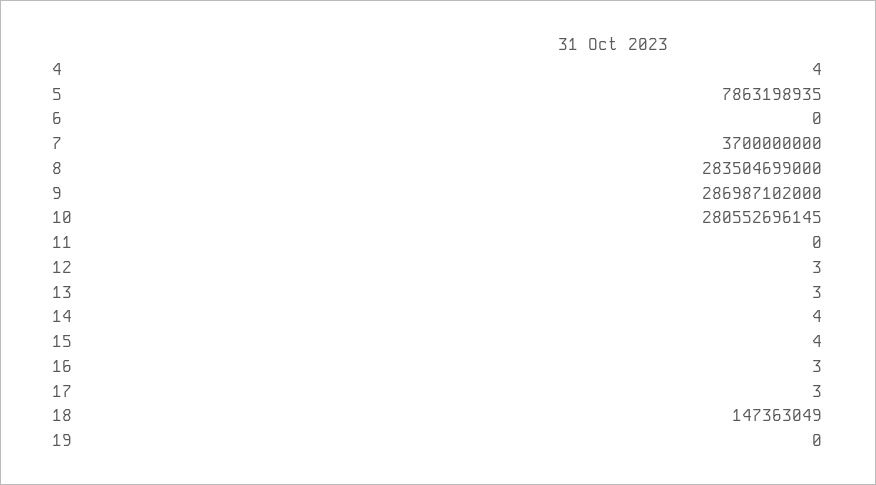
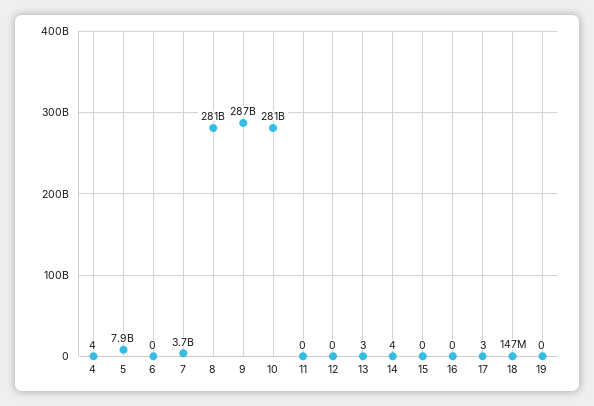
8: 283504699000 -> 281000000000
12: 3 -> 0
15: 4 -> 0
16: 3 -> 0

